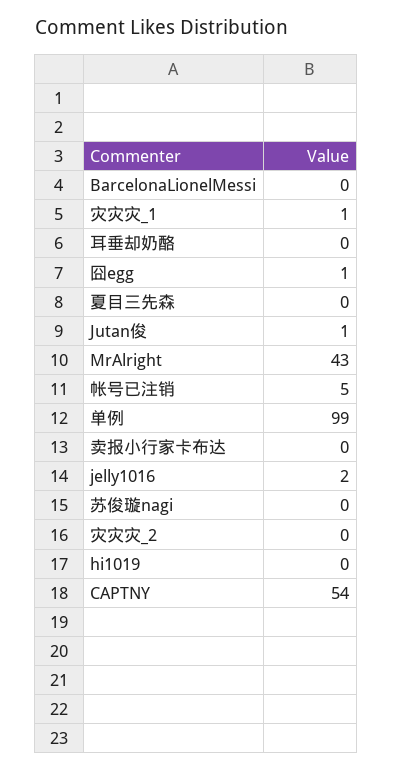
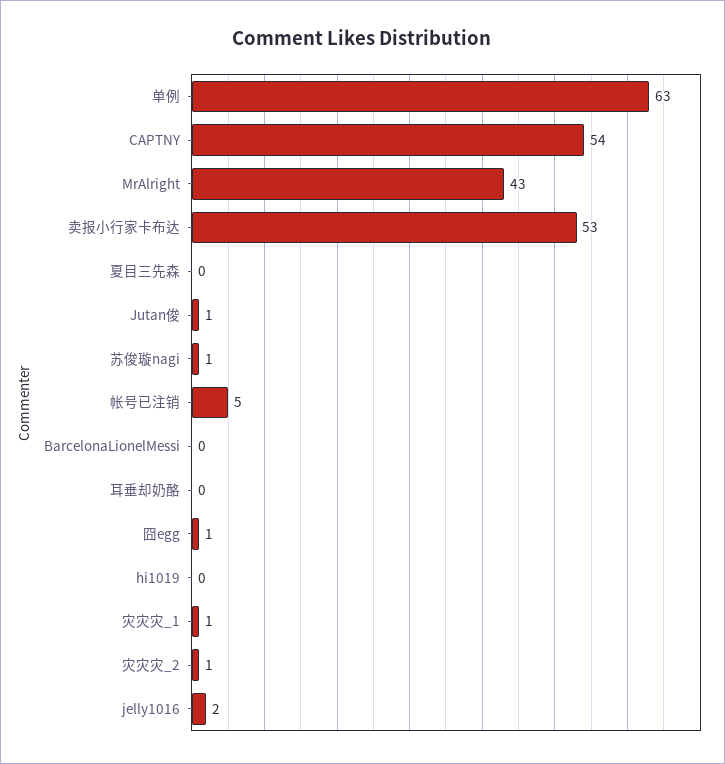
单例: 99 -> 63
卖报小行家卡布达: 0 -> 53
苏俊璇nagi: 0 -> 1
灾灾灾_2: 0 -> 1

